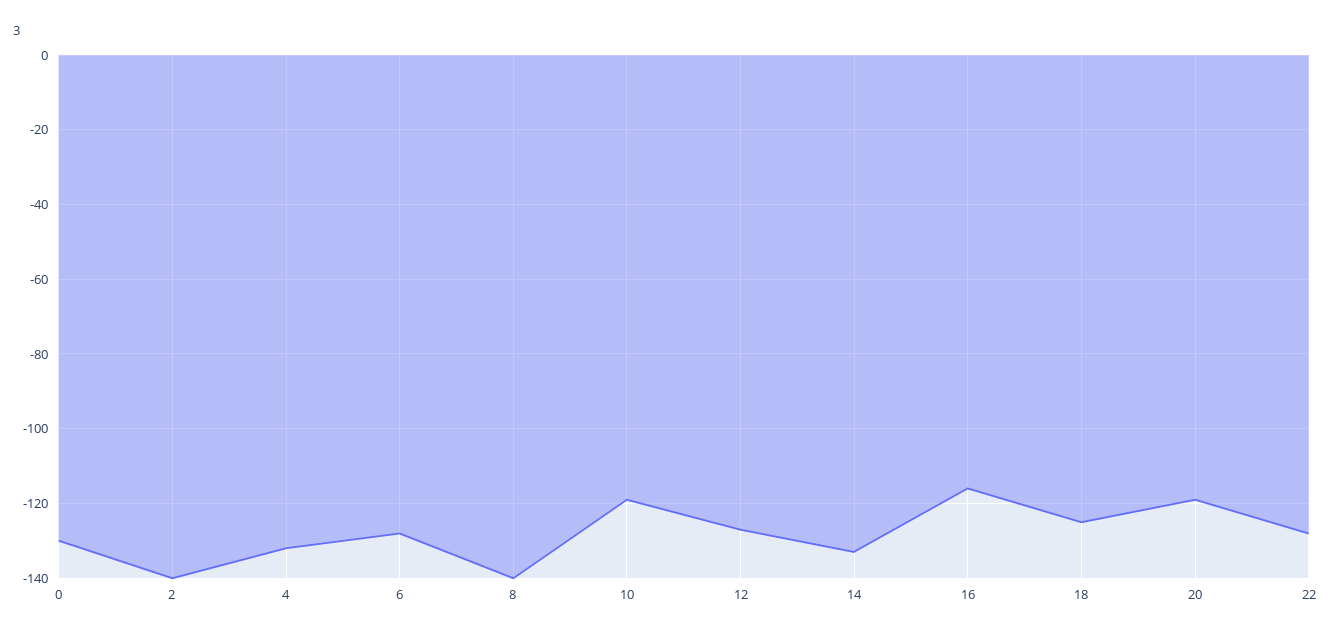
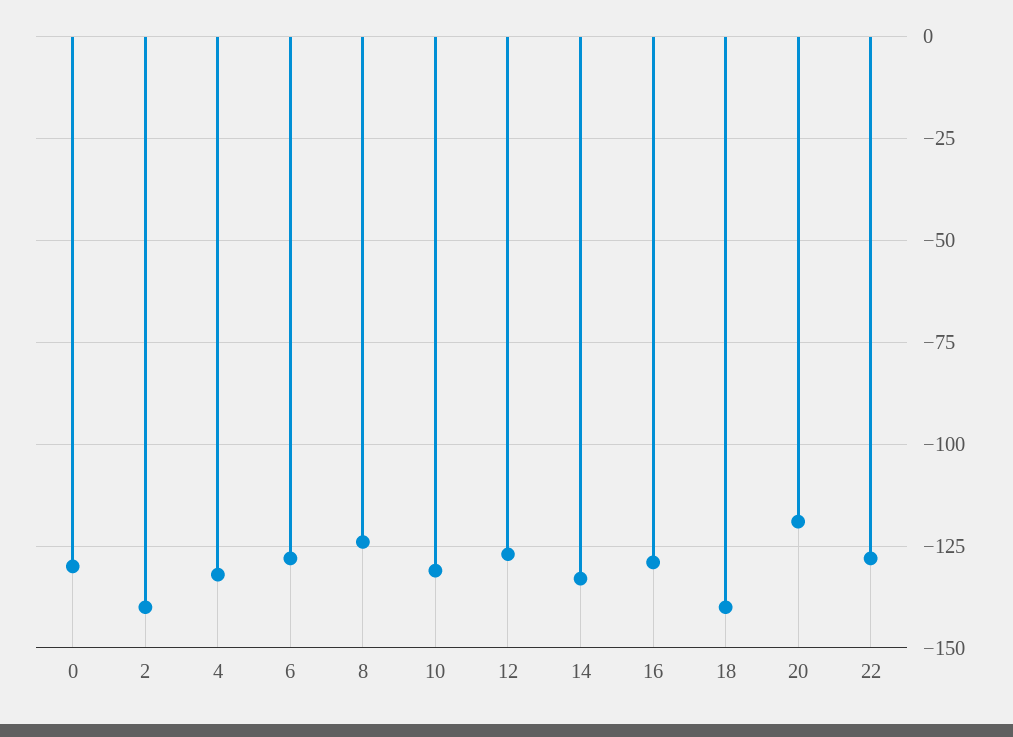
8: -140 -> -125
10: -120 -> -130
16: -115 -> -130
18: -125 -> -140

